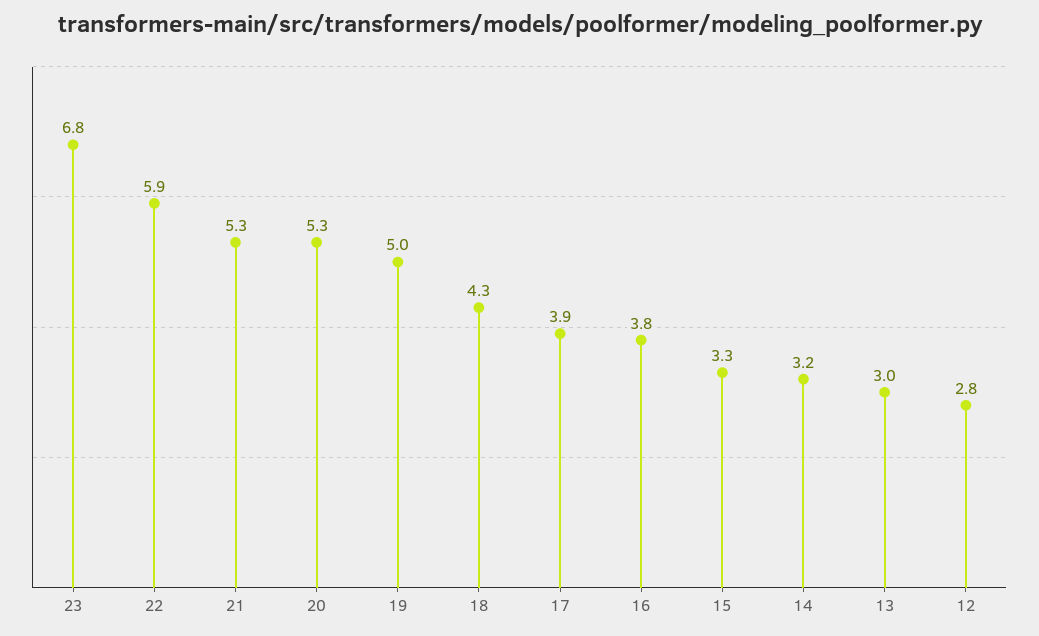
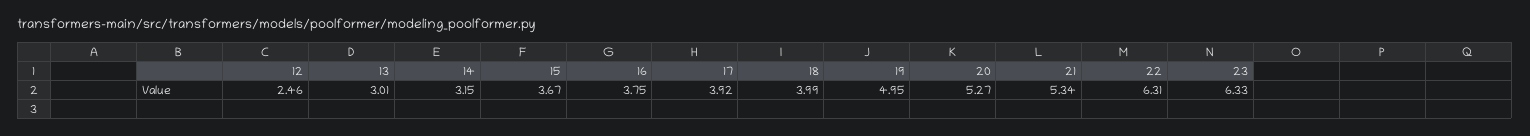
23: 6.8 -> 6.33
22: 5.9 -> 6.31
18: 4.3 -> 3.99
15: 3.3 -> 3.67
12: 2.8 -> 2.46

